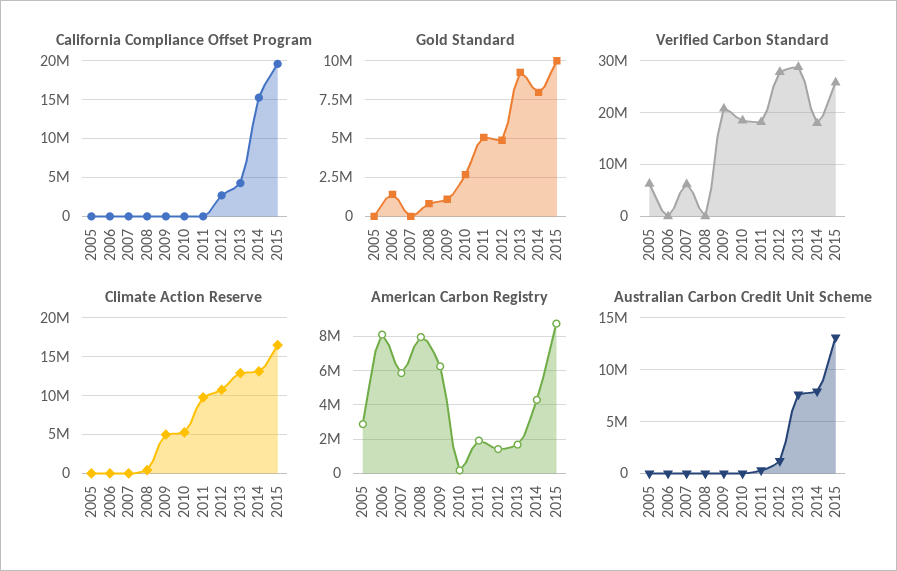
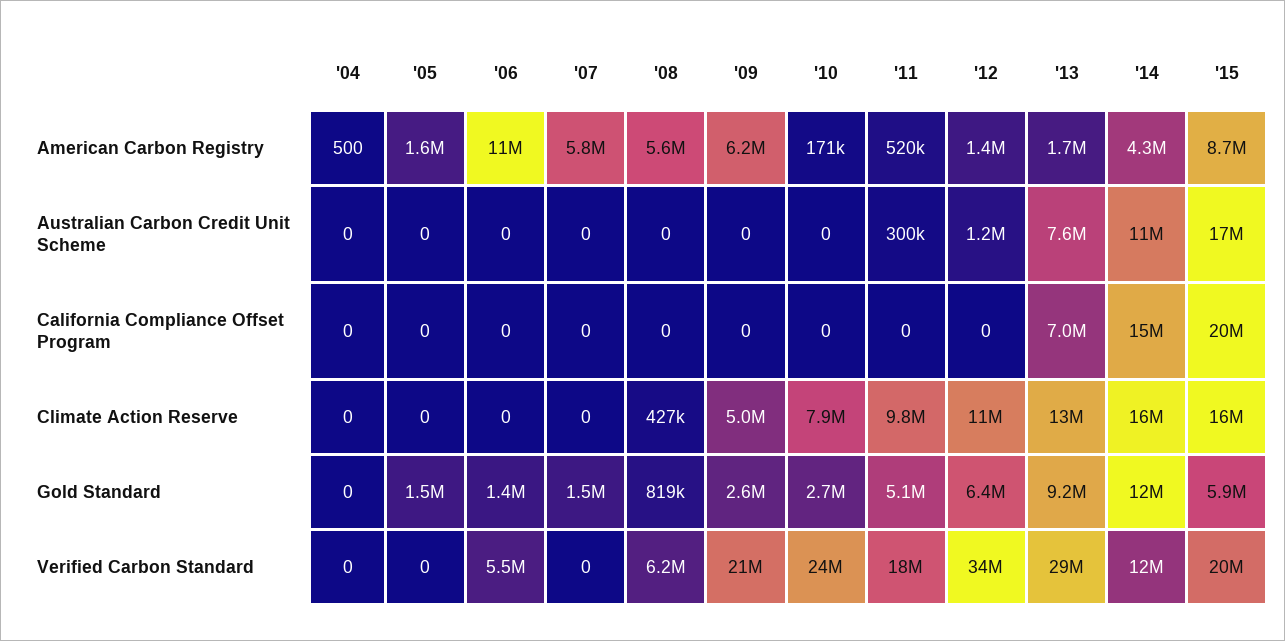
California Compliance Offset Program, 2012: 3000000 -> 0
California Compliance Offset Program, 2013: 4000000 -> 7000000
Gold Standard, 2005: 0 -> 1500000
Gold Standard, 2007: 0 -> 1500000
Gold Standard, 2009: 1000000 -> 2600000
Gold Standard, 2012: 5000000 -> 6400000
Gold Standard, 2014: 8000000 -> 12000000
Gold Standard, 2015: 10000000 -> 5900000
Verified Carbon Standard, 2005: 6000000 -> 0
Verified Carbon Standard, 2006: 0 -> 5500000
Verified Carbon Standard, 2007: 6000000 -> 0
Verified Carbon Standard, 2008: 0 -> 6200000
Verified Carbon Standard, 2010: 18000000 -> 24000000
Verified Carbon Standard, 2012: 28000000 -> 34000000
Verified Carbon Standard, 2014: 18000000 -> 12000000
Verified Carbon Standard, 2015: 26000000 -> 20000000
Climate Action Reserve, 2010: 5000000 -> 7900000
Climate Action Reserve, 2014: 13000000 -> 16000000
American Carbon Registry, 2005: 3000000 -> 1600000
American Carbon Registry, 2006: 8000000 -> 11000000
American Carbon Registry, 2008: 8000000 -> 5600000
American Carbon Registry, 2011: 2000000 -> 520000
Australian Carbon Credit Unit Scheme, 2014: 8000000 -> 11000000
Australian Carbon Credit Unit Scheme, 2015: 13000000 -> 17000000
American Carbon Registry, '04: none -> 500
Australian Carbon Credit Unit Scheme, '04: none -> 0
California Compliance Offset Program, '04: none -> 0
Climate Action Reserve, '04: none -> 0
Gold Standard, '04: none -> 0
Verified Carbon Standard, '04: none -> 0

